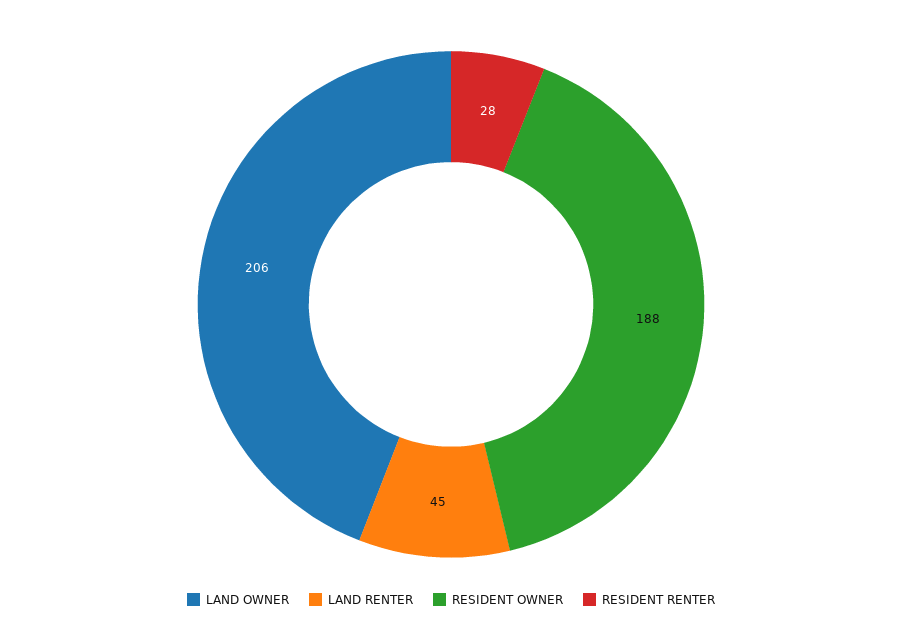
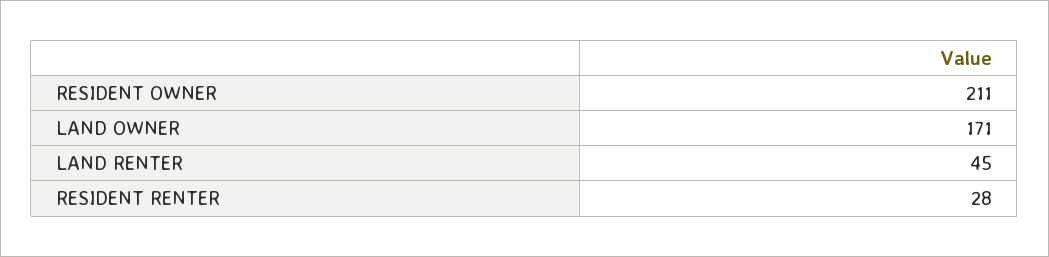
LAND OWNER: 206 -> 171
RESIDENT OWNER: 188 -> 211

